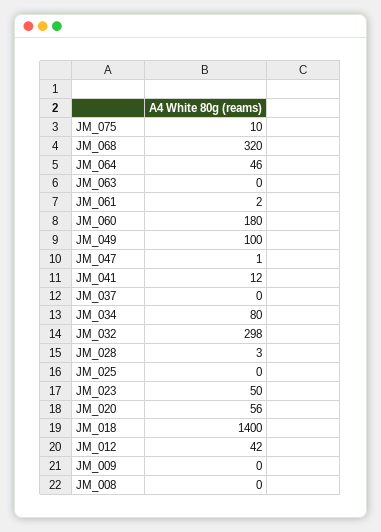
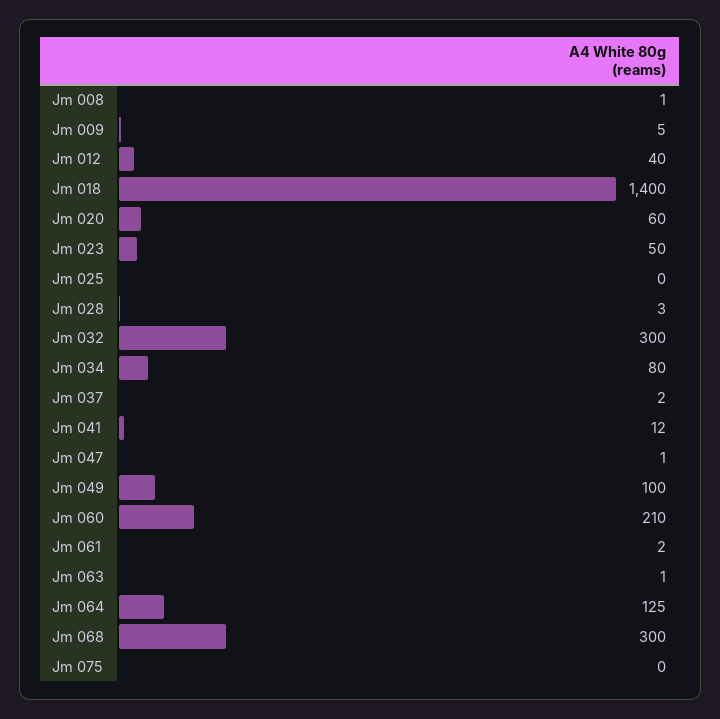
JM_075: 10 -> 0
JM_068: 320 -> 300
JM_064: 46 -> 125
JM_063: 0 -> 1
JM_060: 180 -> 210
JM_037: 0 -> 2
JM_032: 298 -> 300
JM_020: 56 -> 60
JM_012: 42 -> 40
JM_009: 0 -> 5
JM_008: 0 -> 1

